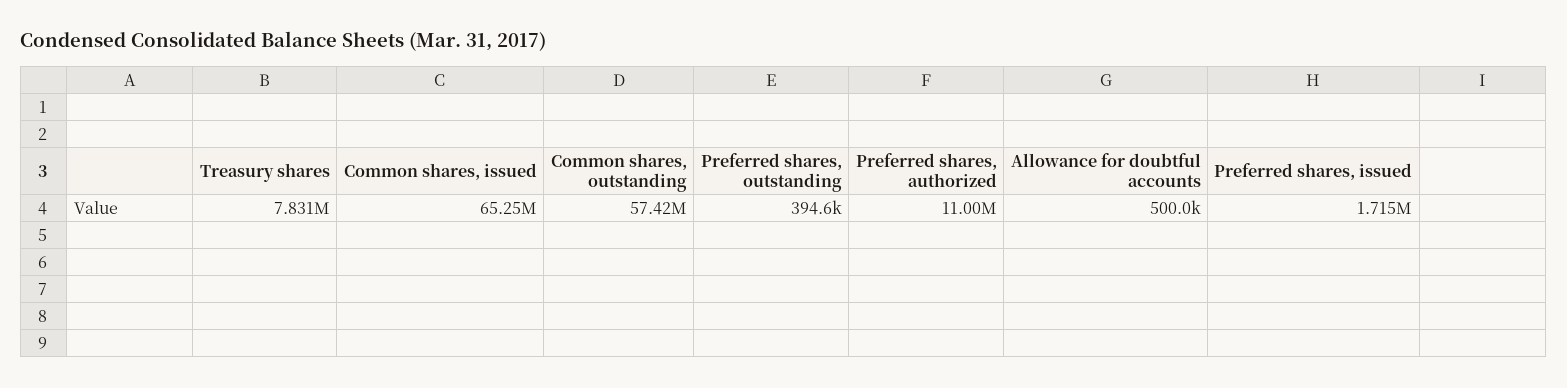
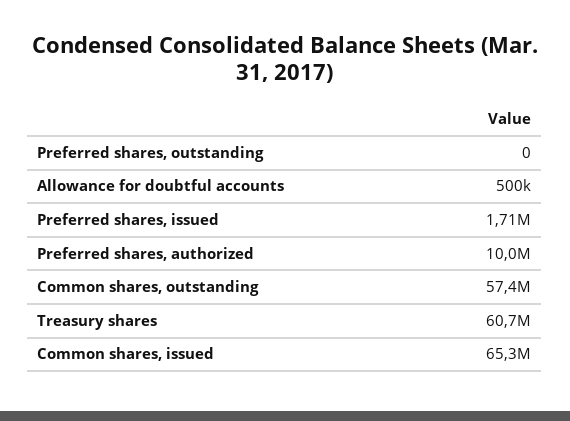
Treasury shares: 7831000 -> 60700000
Preferred shares, outstanding: 394600 -> 0
Preferred shares, authorized: 11000000 -> 10000000

